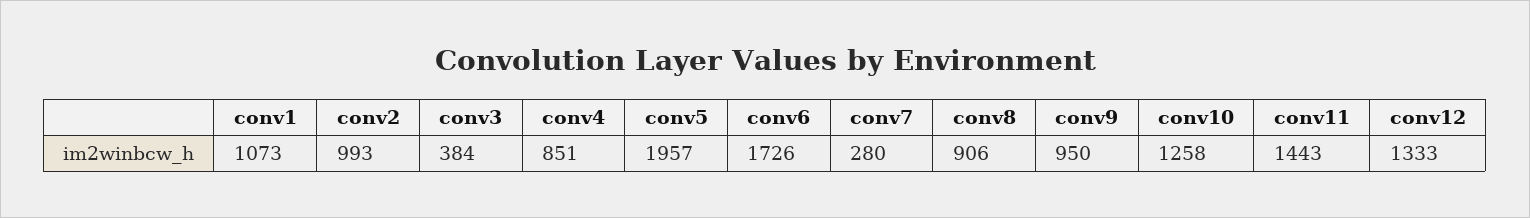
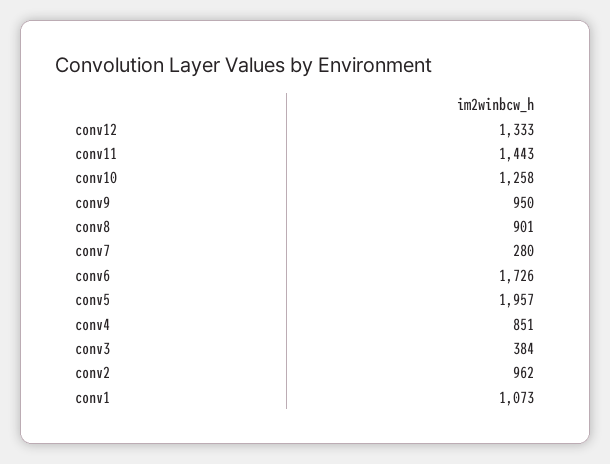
conv2: 993 -> 962
conv8: 906 -> 901

